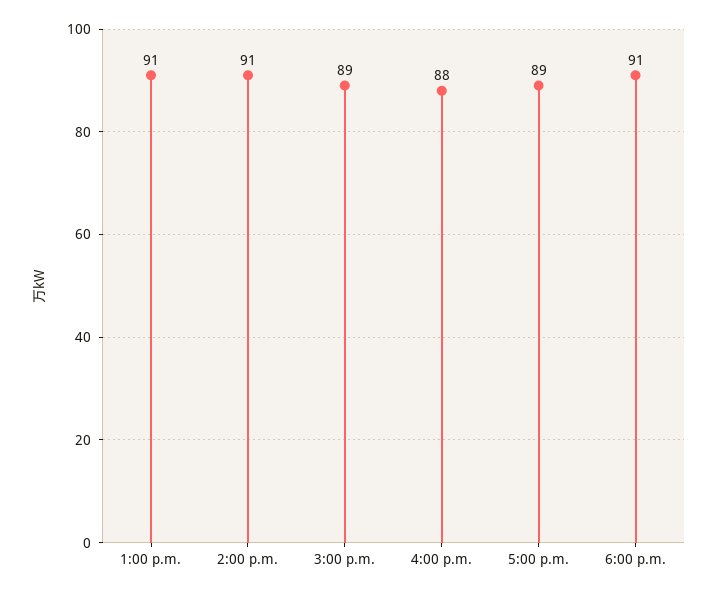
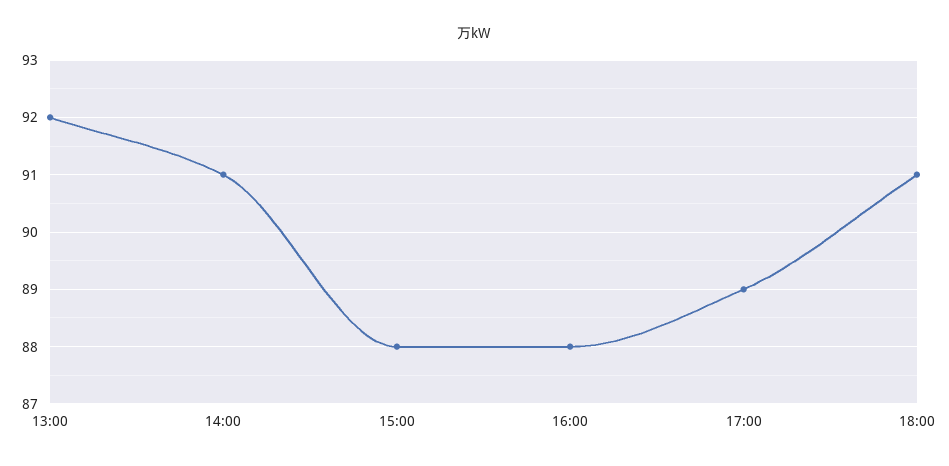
1:00 p.m.: 91 -> 92
3:00 p.m.: 89 -> 88

